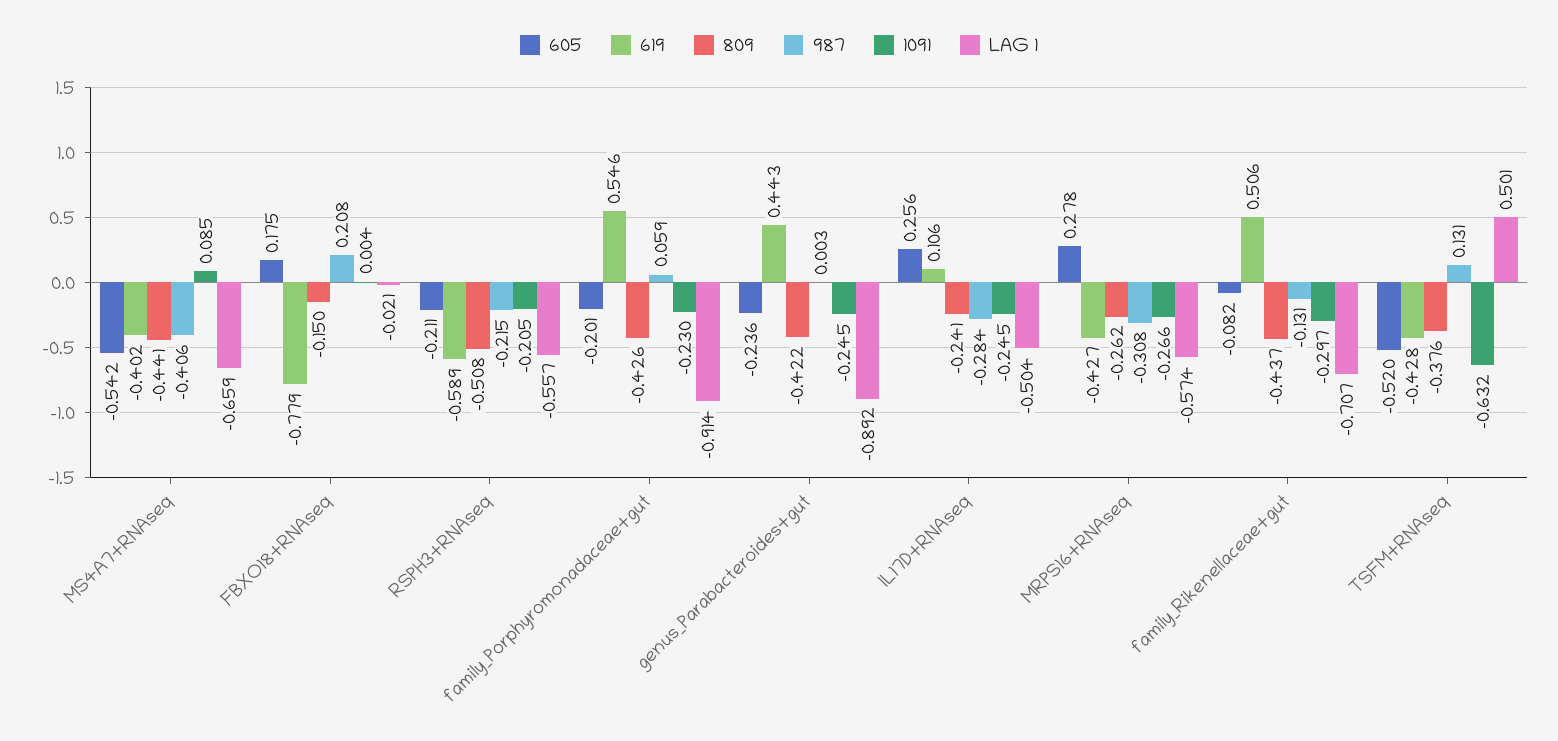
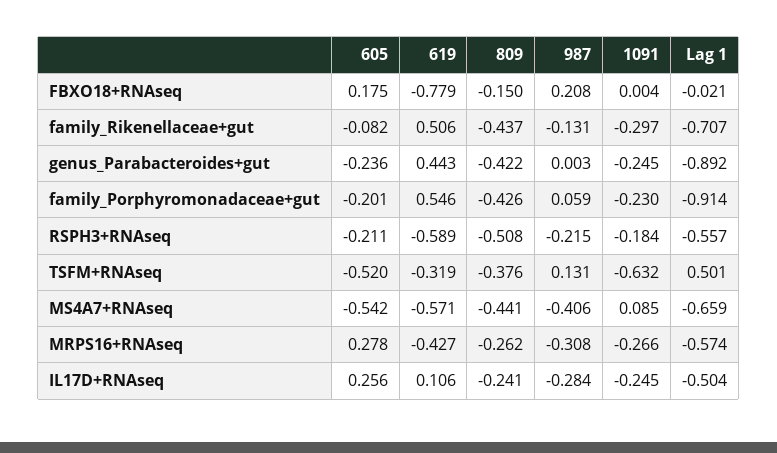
619, MS4A7+RNAseq: -0.402 -> -0.571
1091, RSPH3+RNAseq: -0.205 -> -0.184
619, TSFM+RNAseq: -0.428 -> -0.319

